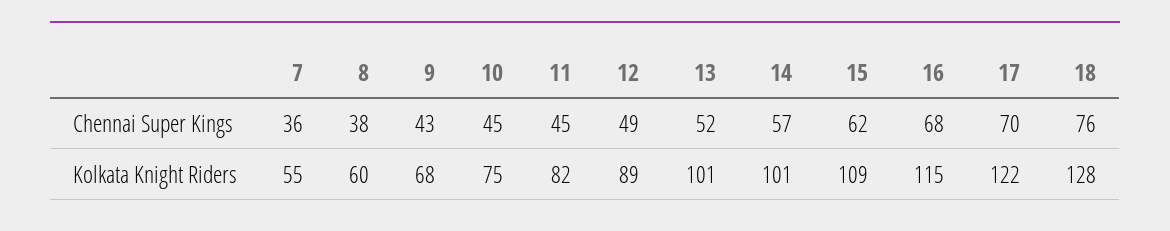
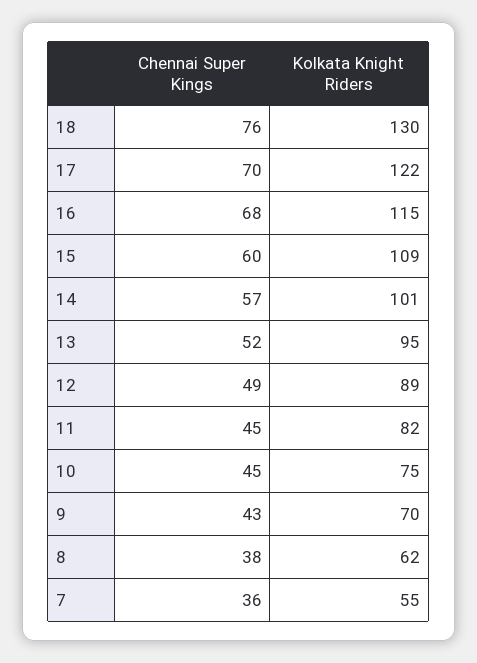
15, Chennai Super Kings: 62 -> 60
8, Kolkata Knight Riders: 60 -> 62
9, Kolkata Knight Riders: 68 -> 70
13, Kolkata Knight Riders: 101 -> 95
18, Kolkata Knight Riders: 128 -> 130

